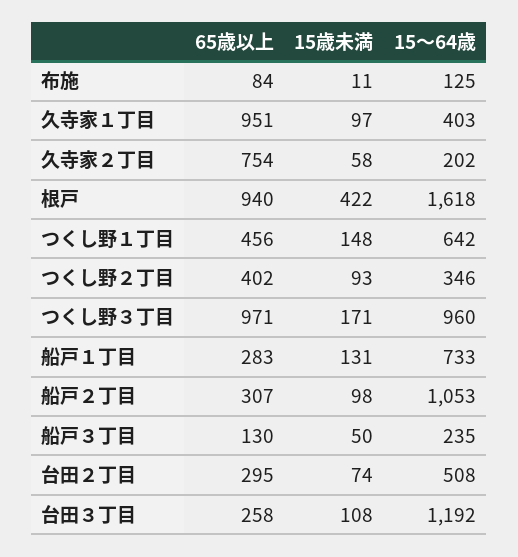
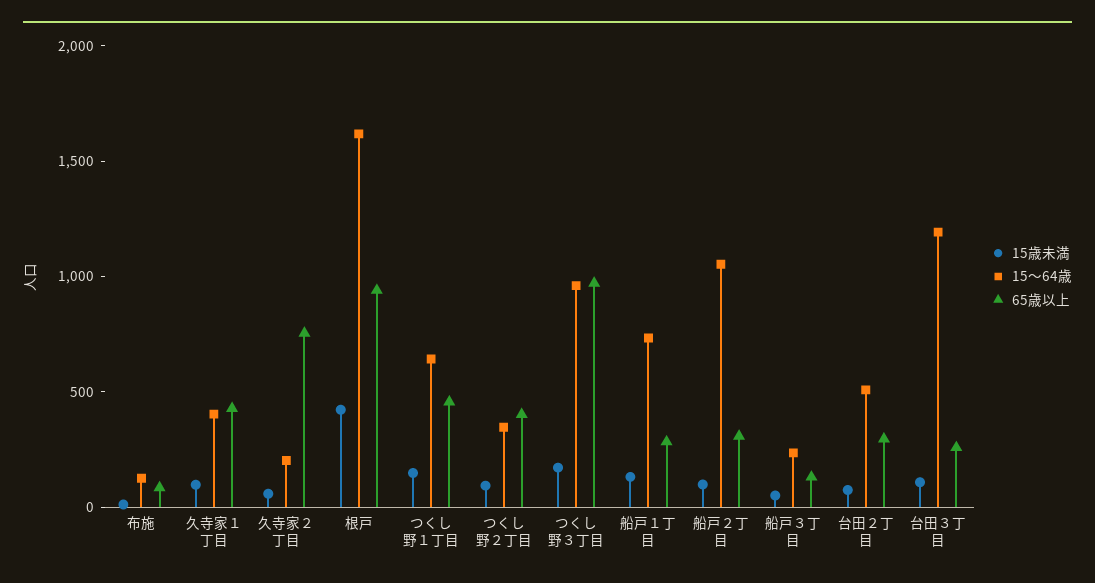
65歳以上, 久寺家１丁目: 951 -> 400

